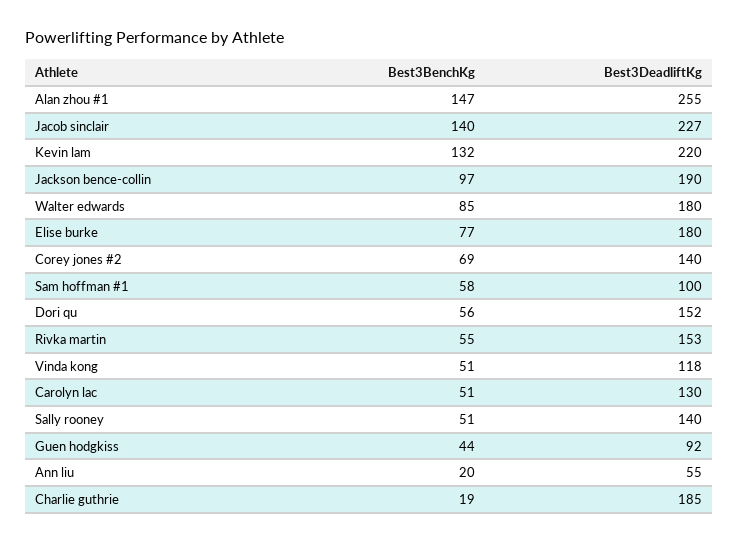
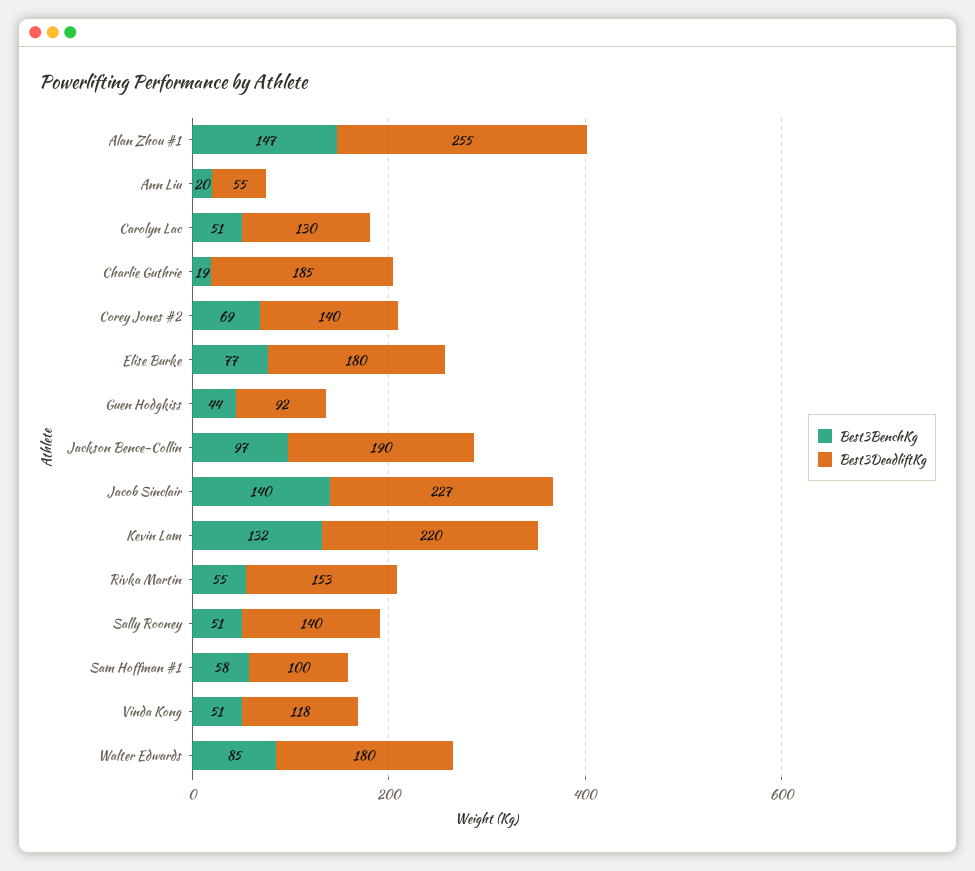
Best3BenchKg, Dori qu: 56 -> none
Best3DeadliftKg, Dori qu: 152 -> none

